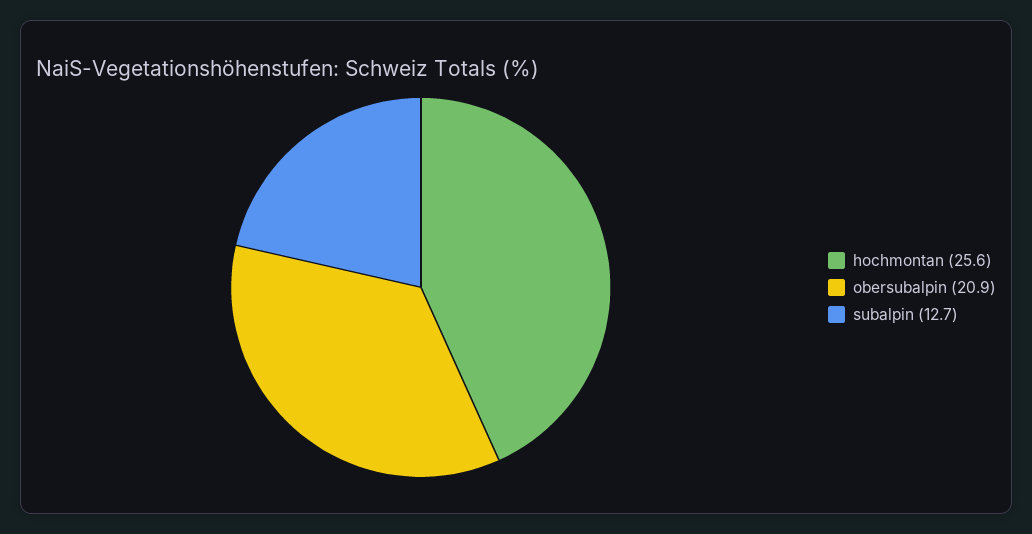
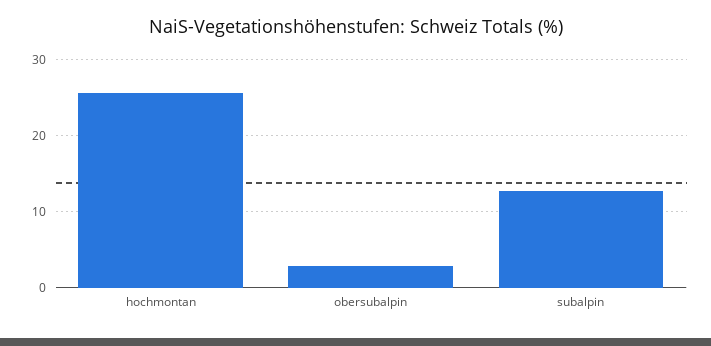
obersubalpin: 20.9 -> 3

